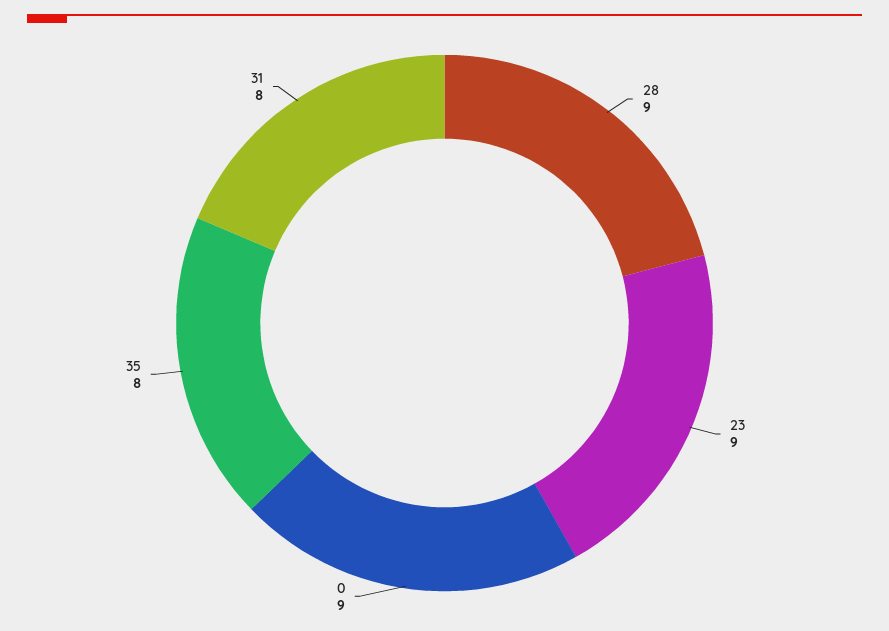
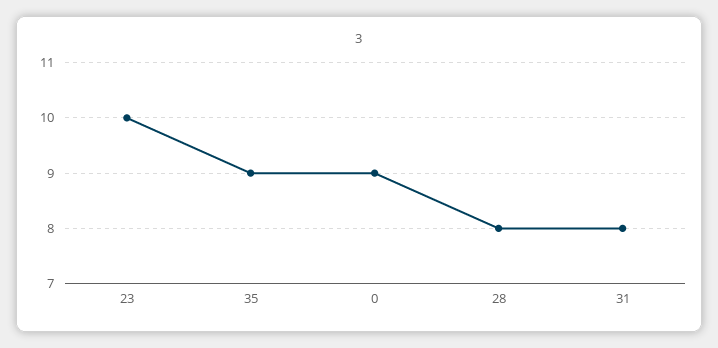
28: 9 -> 8
23: 9 -> 10
35: 8 -> 9

